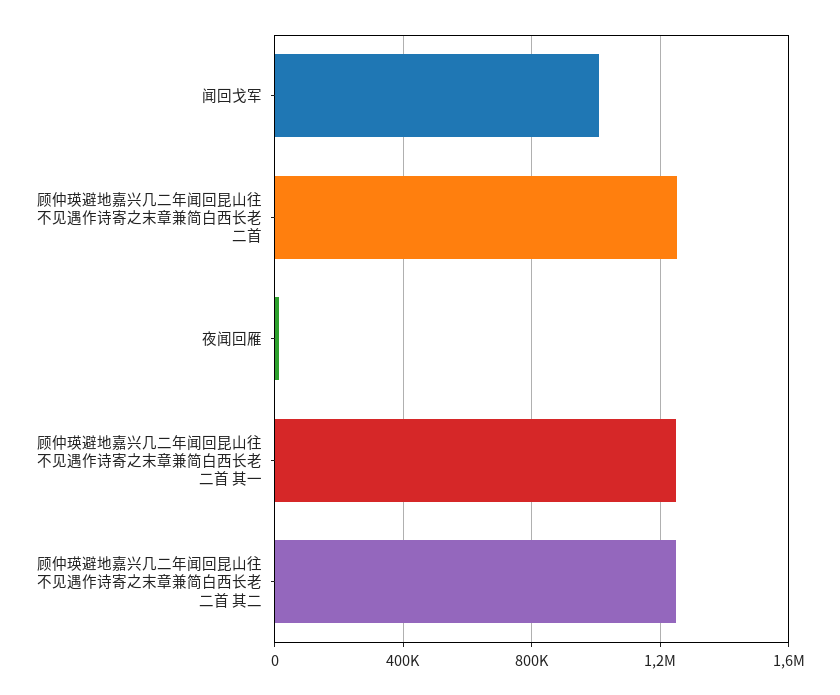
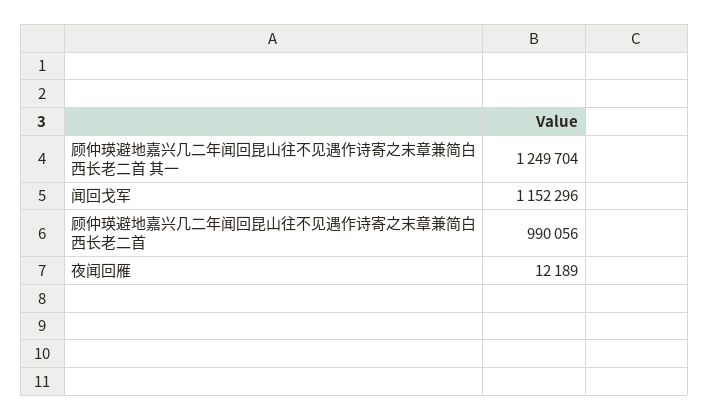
闻回戈军: 1000000 -> 1152296
顾仲瑛避地嘉兴几二年闻回昆山往不见遇作诗寄之末章兼简白西长老二首: 1250000 -> 990056
顾仲瑛避地嘉兴几二年闻回昆山往不见遇作诗寄之末章兼简白西长老二首 其二: 1250000 -> none

